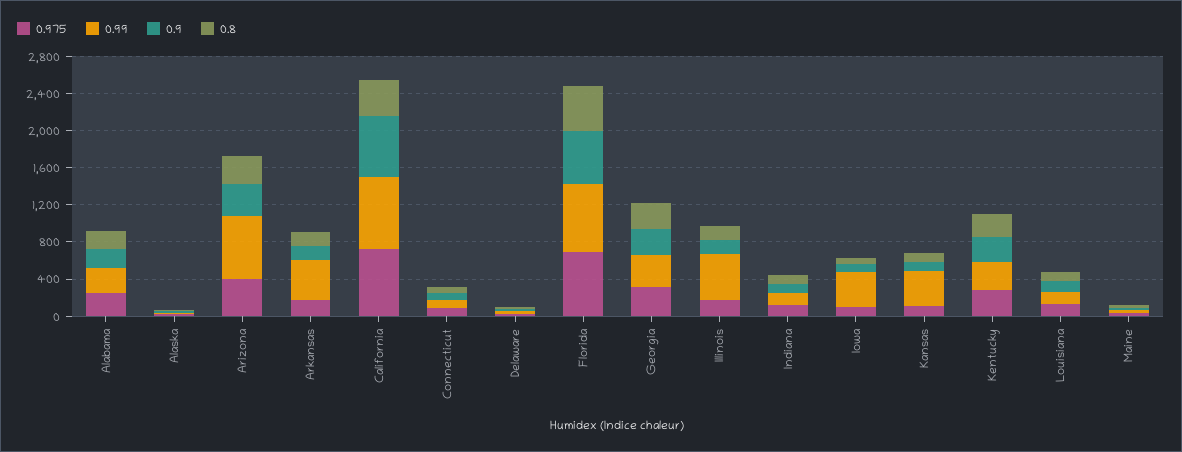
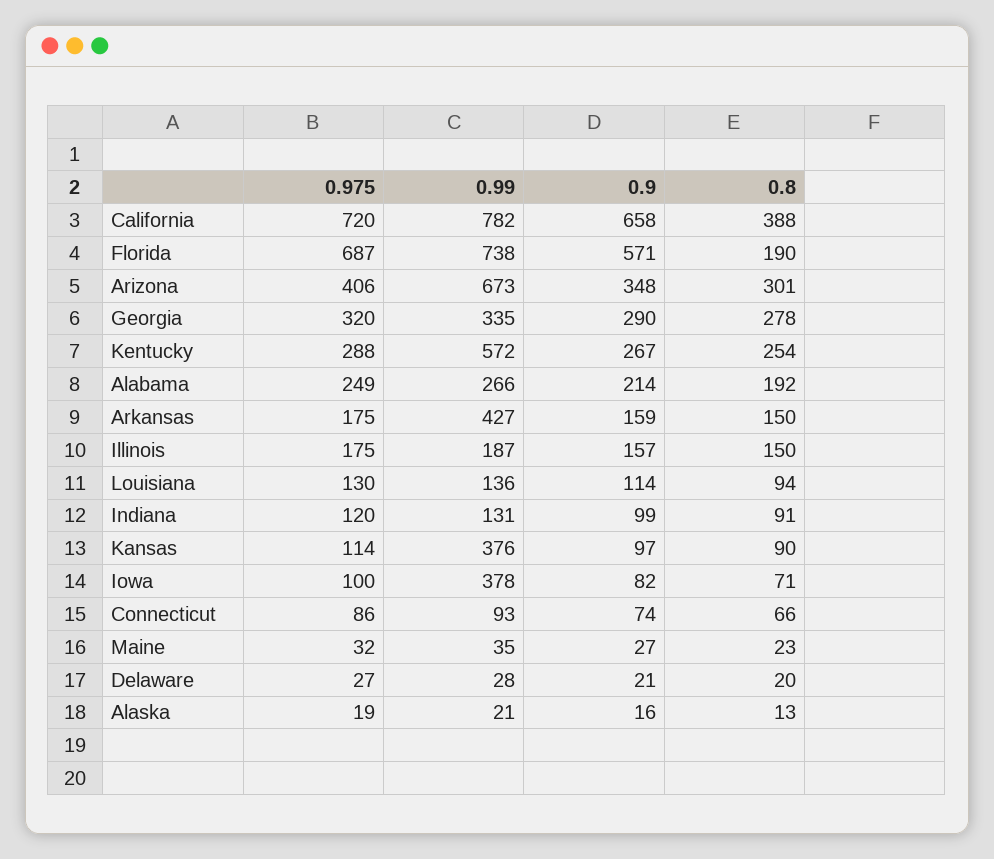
0.8, Florida: 500 -> 190
0.99, Illinois: 500 -> 187
0.99, Kentucky: 300 -> 572

